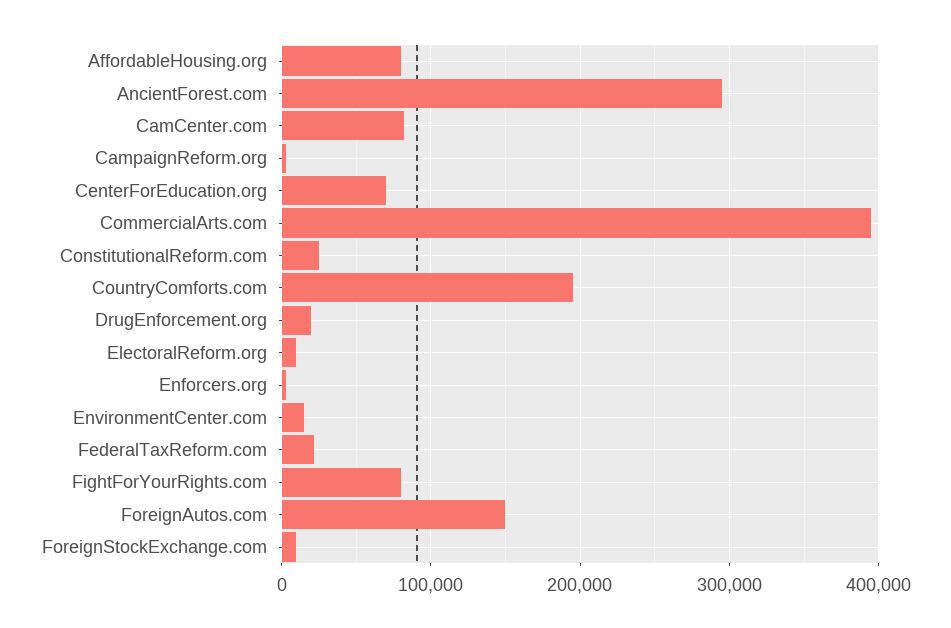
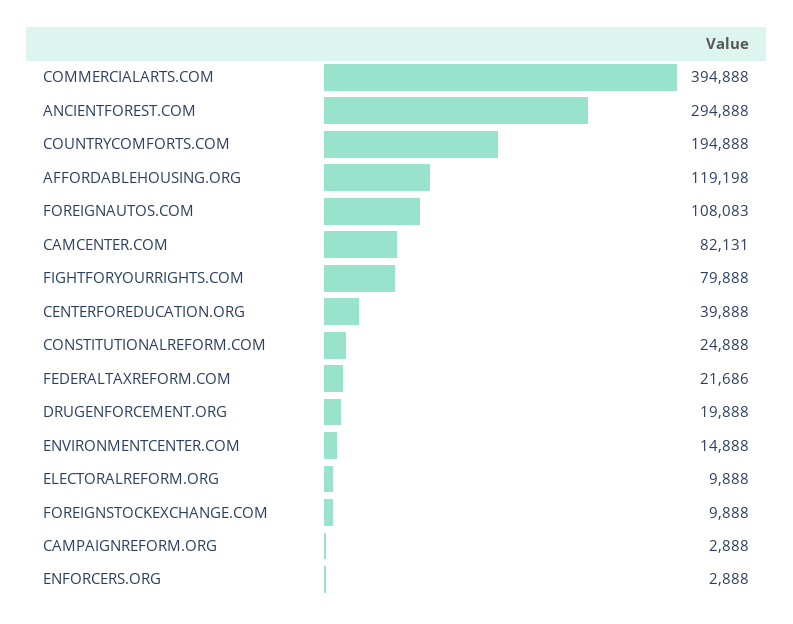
AffordableHousing.org: 80000 -> 119198
CenterForEducation.org: 70000 -> 39888
ForeignAutos.com: 150000 -> 108083

